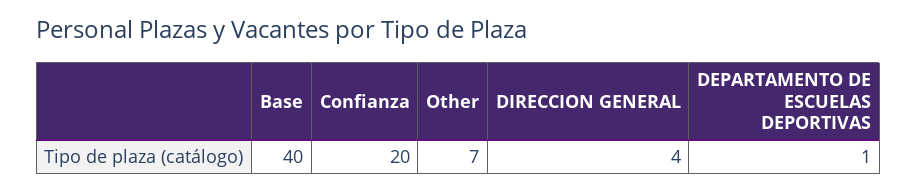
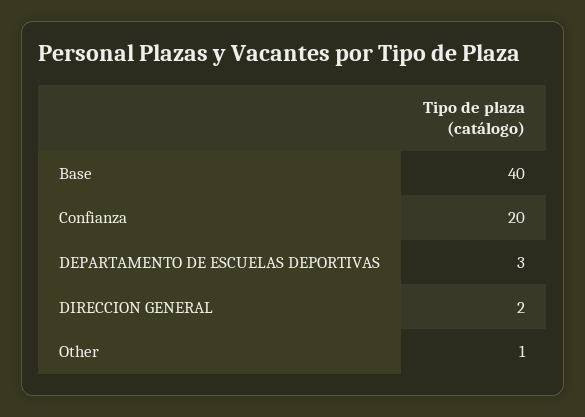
Other: 7 -> 1
DIRECCION GENERAL: 4 -> 2
DEPARTAMENTO DE ESCUELAS DEPORTIVAS: 1 -> 3

